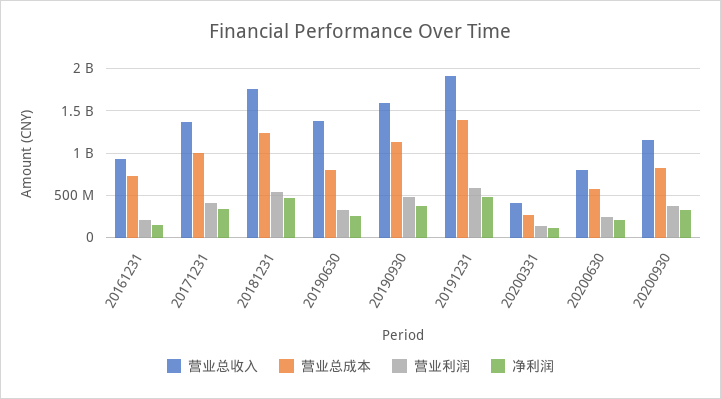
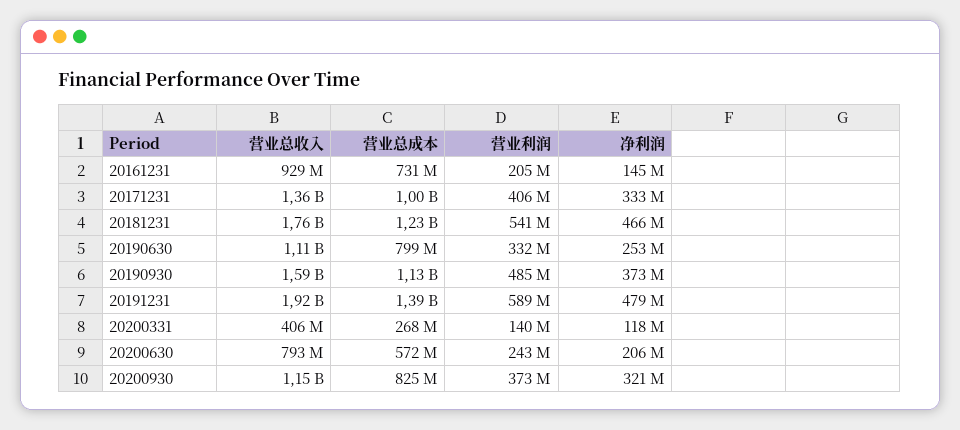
营业总收入, 20190630: 1400000000 -> 1110000000

